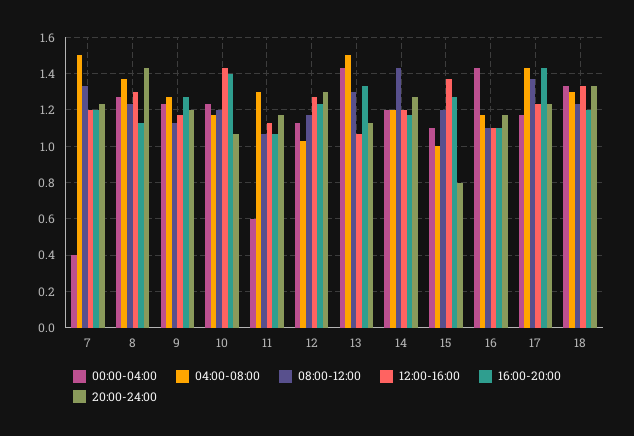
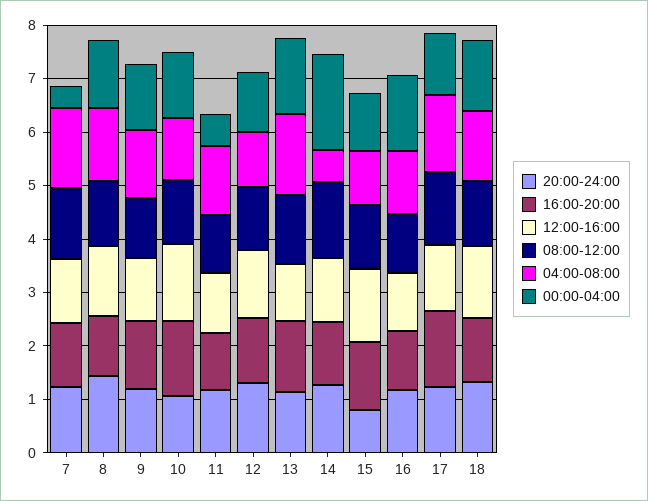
00:00-04:00, 14: 1.2 -> 1.8
04:00-08:00, 14: 1.2 -> 0.6

